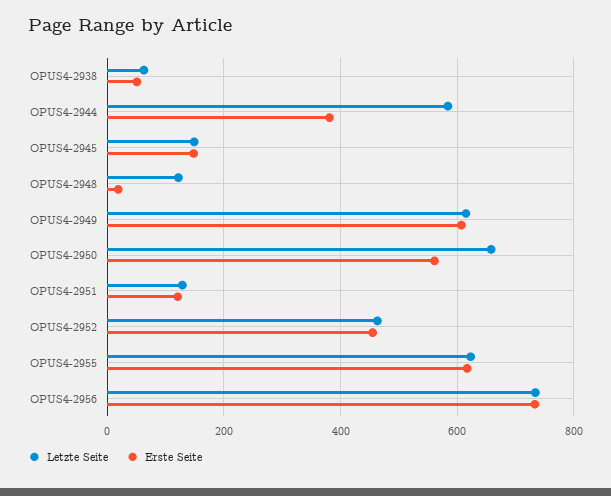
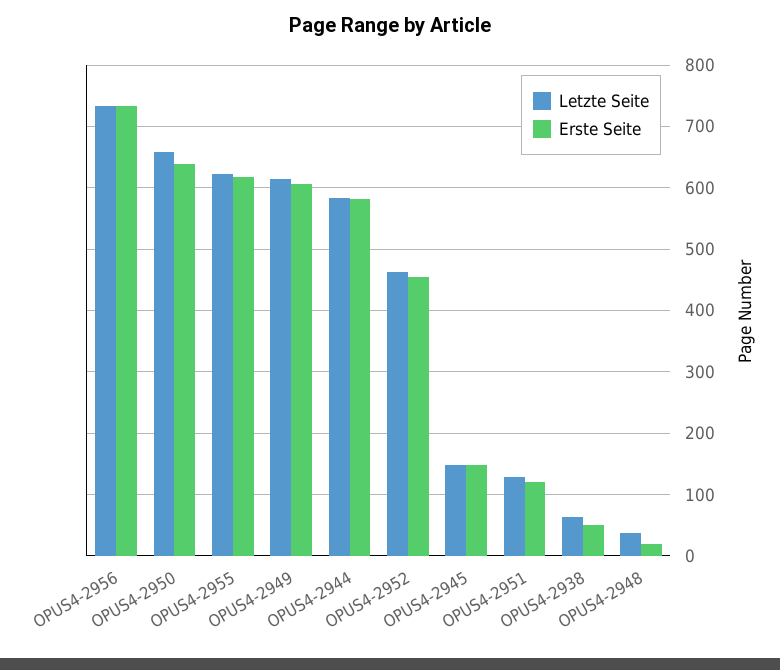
Erste Seite, OPUS4-2944: 380 -> 580
Letzte Seite, OPUS4-2948: 120 -> 40
Erste Seite, OPUS4-2950: 560 -> 640

